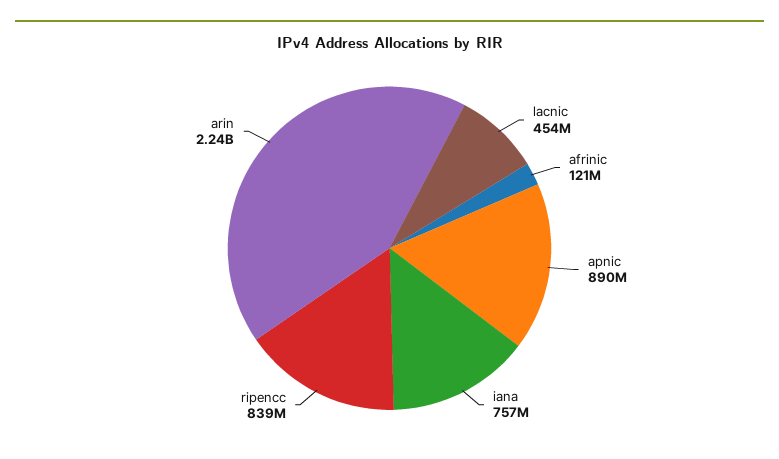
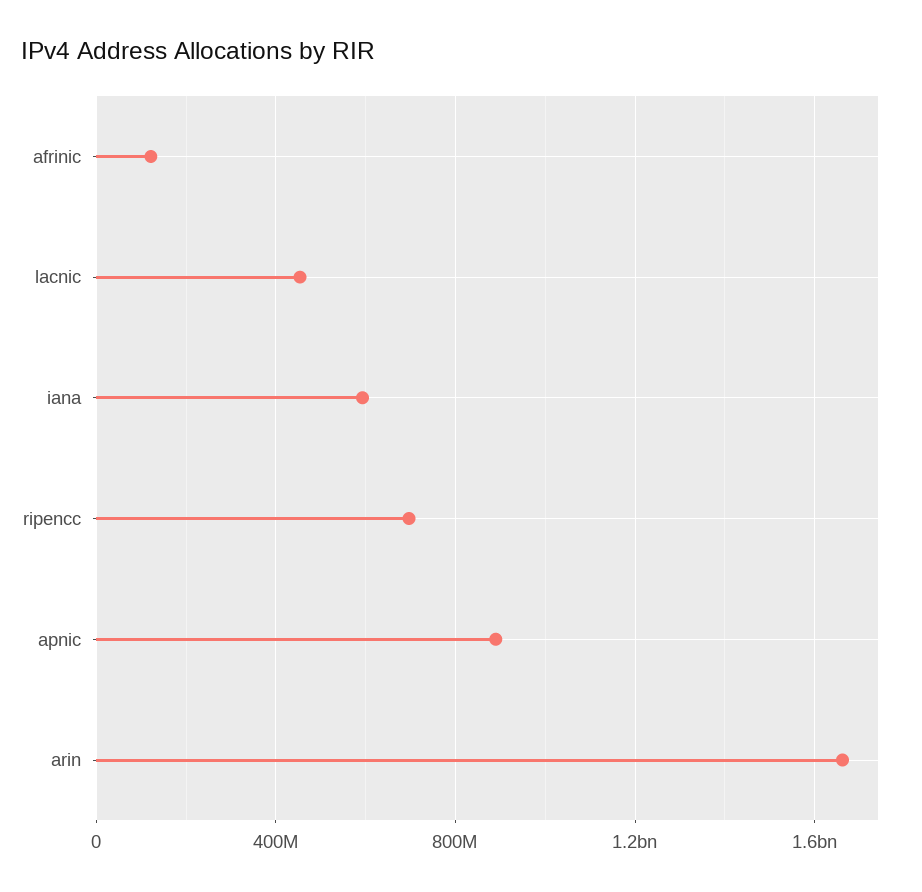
iana: 757000000 -> 600000000
ripencc: 839000000 -> 700000000
arin: 2240000000 -> 1650000000

